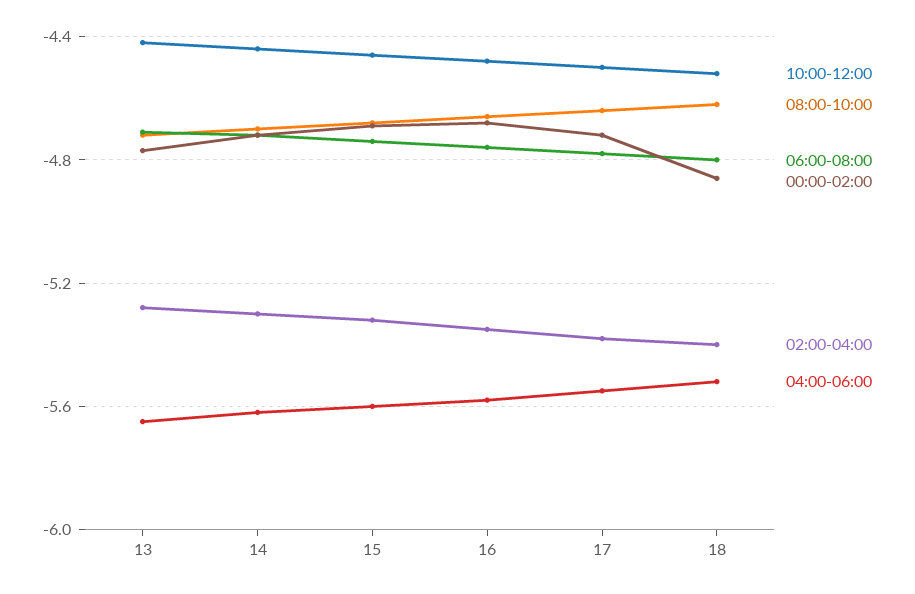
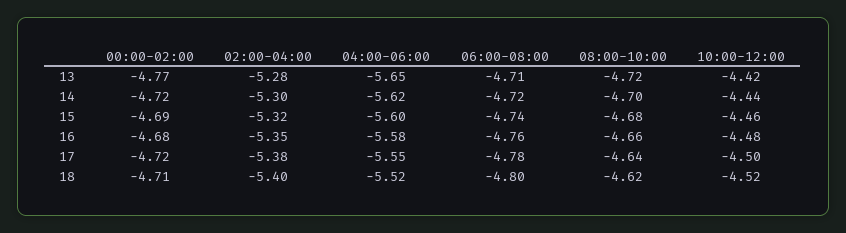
00:00-02:00, 18: -4.85 -> -4.71

